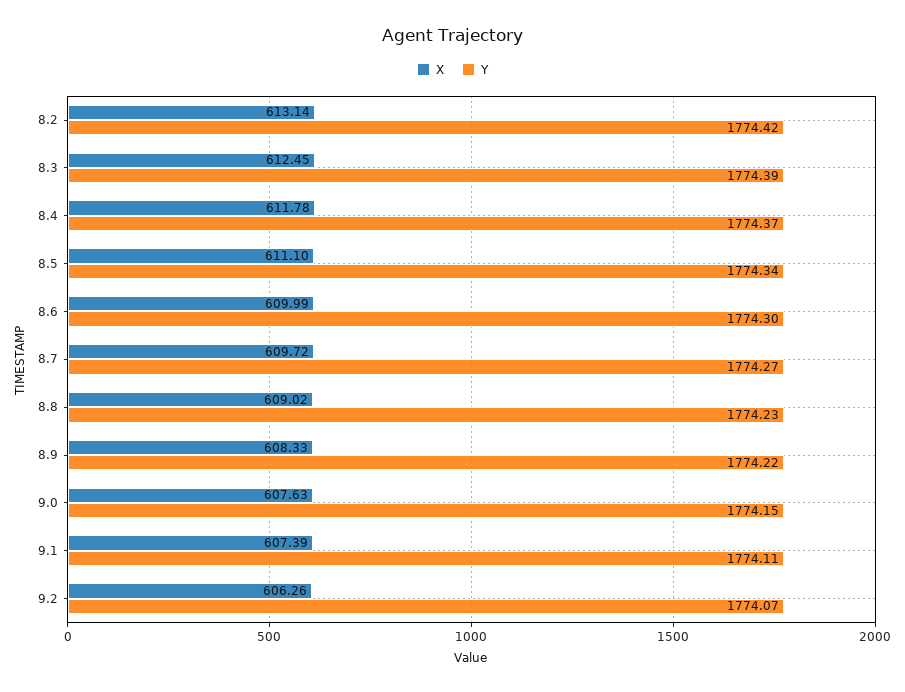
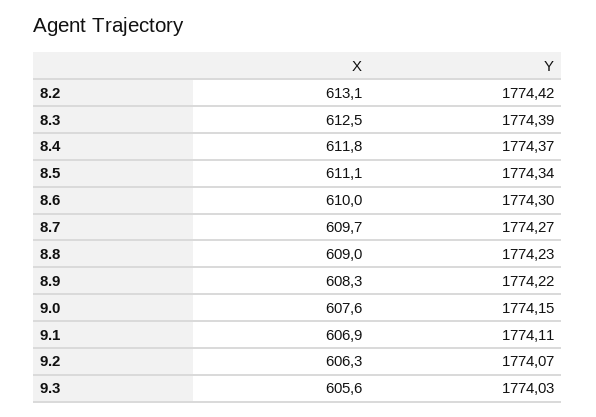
X, 9.1: 607.39 -> 606.9
X, 9.3: none -> 605.6
Y, 9.3: none -> 1774.03

